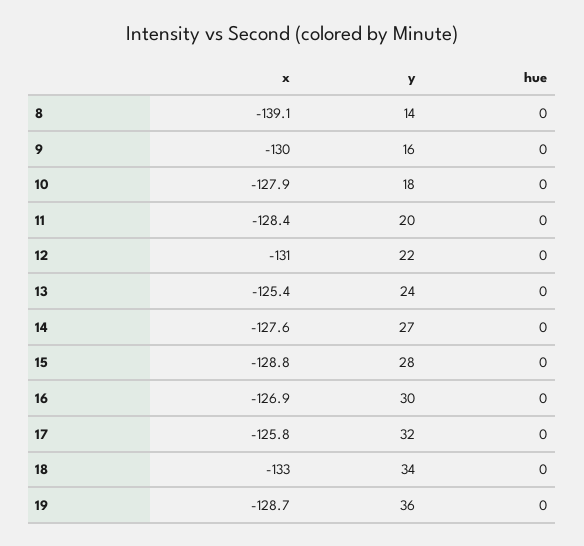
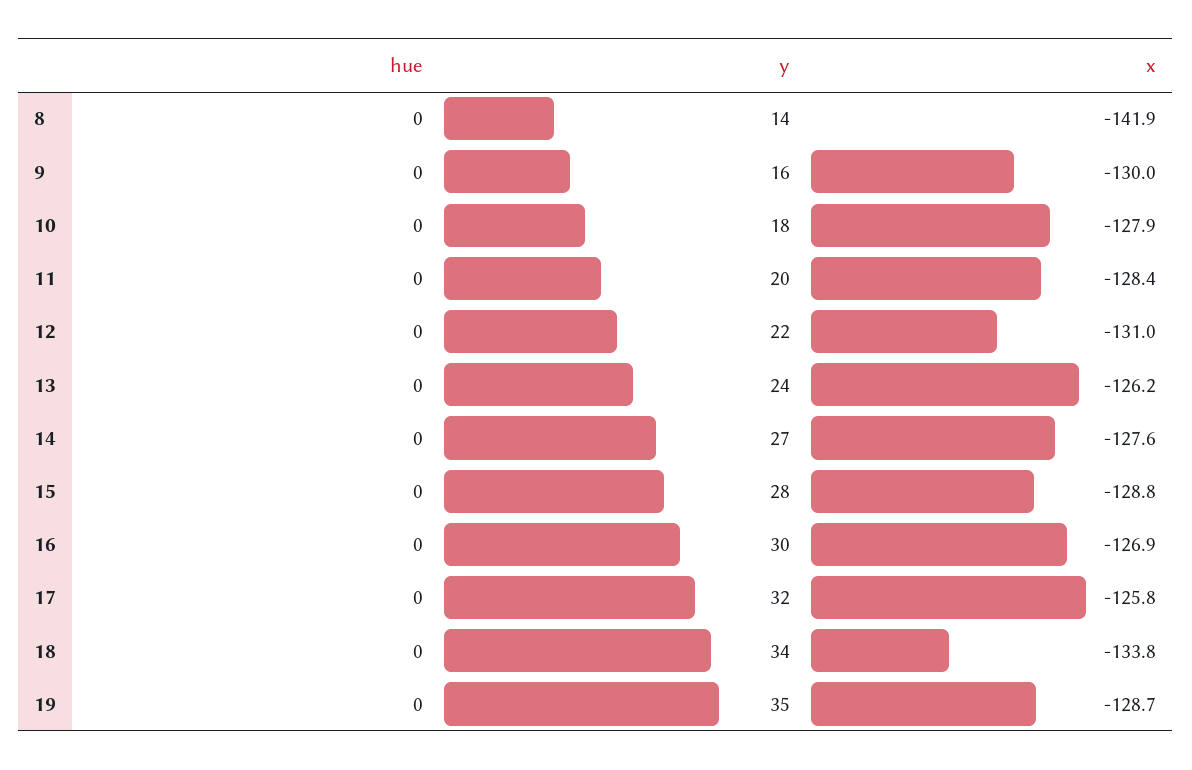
x, 8: -139.1 -> -141.9
x, 13: -125.4 -> -126.2
x, 18: -133 -> -133.8
y, 19: 36 -> 35

